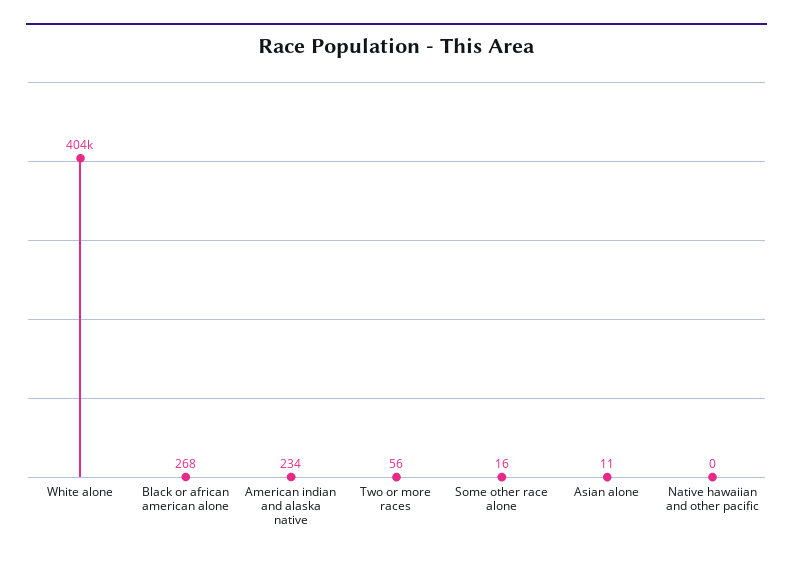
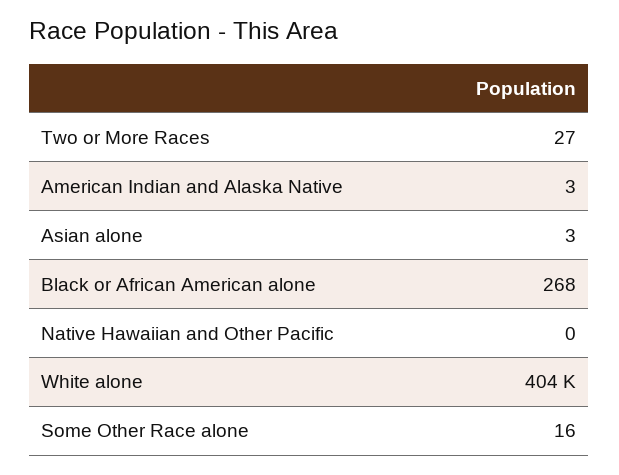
American indian and alaska native: 234 -> 3
Two or more races: 56 -> 27
Asian alone: 11 -> 3

